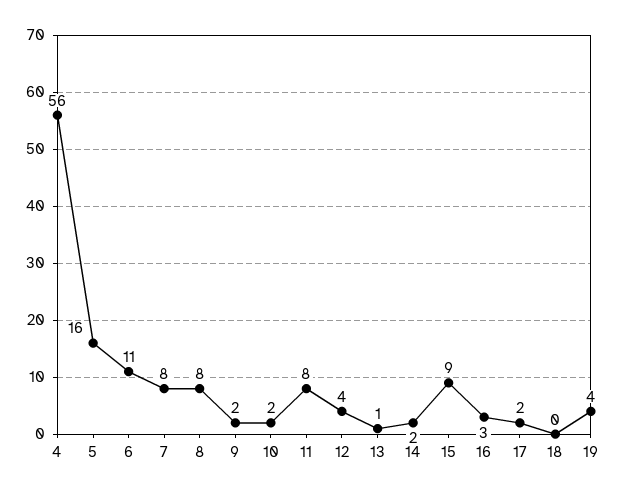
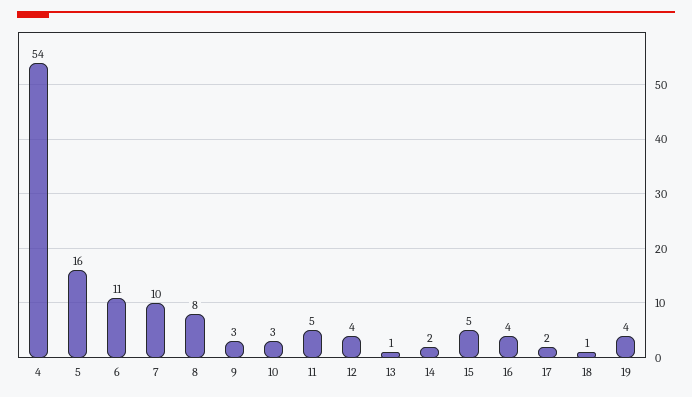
4: 56 -> 54
7: 8 -> 10
9: 2 -> 3
10: 2 -> 3
11: 8 -> 5
15: 9 -> 5
16: 3 -> 4
18: 0 -> 1

